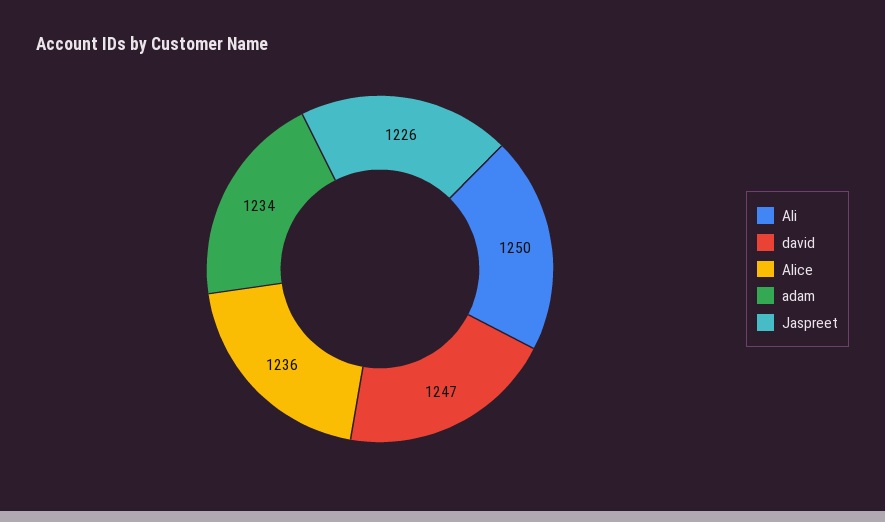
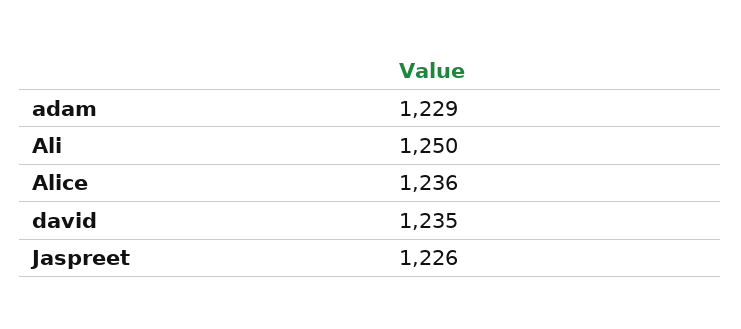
david: 1247 -> 1235
adam: 1234 -> 1229

